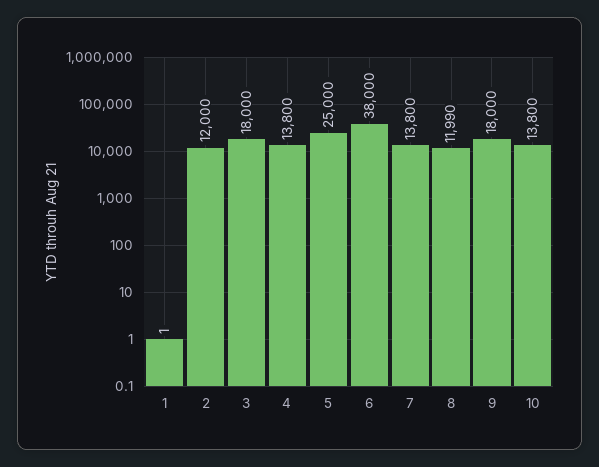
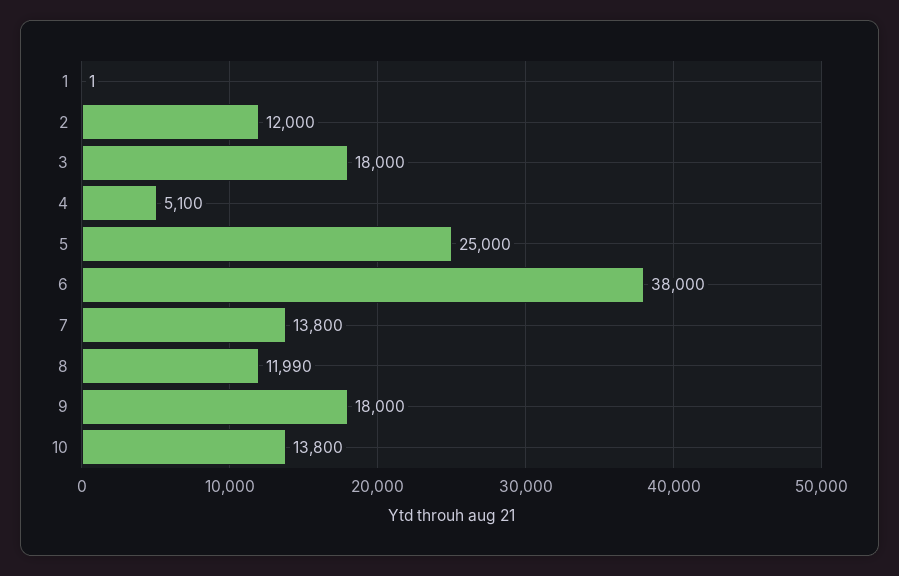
4: 13800 -> 5100

